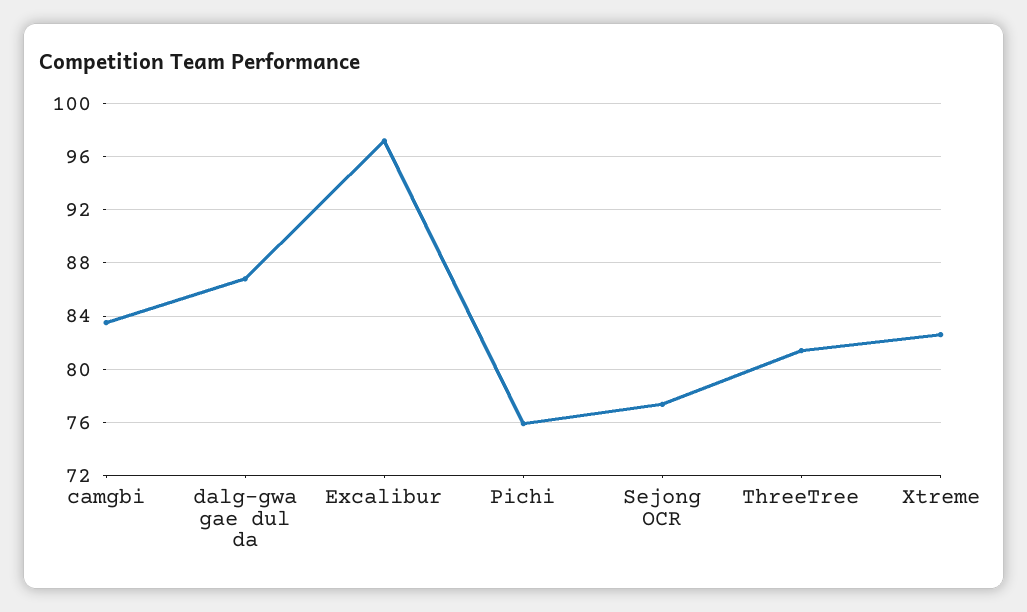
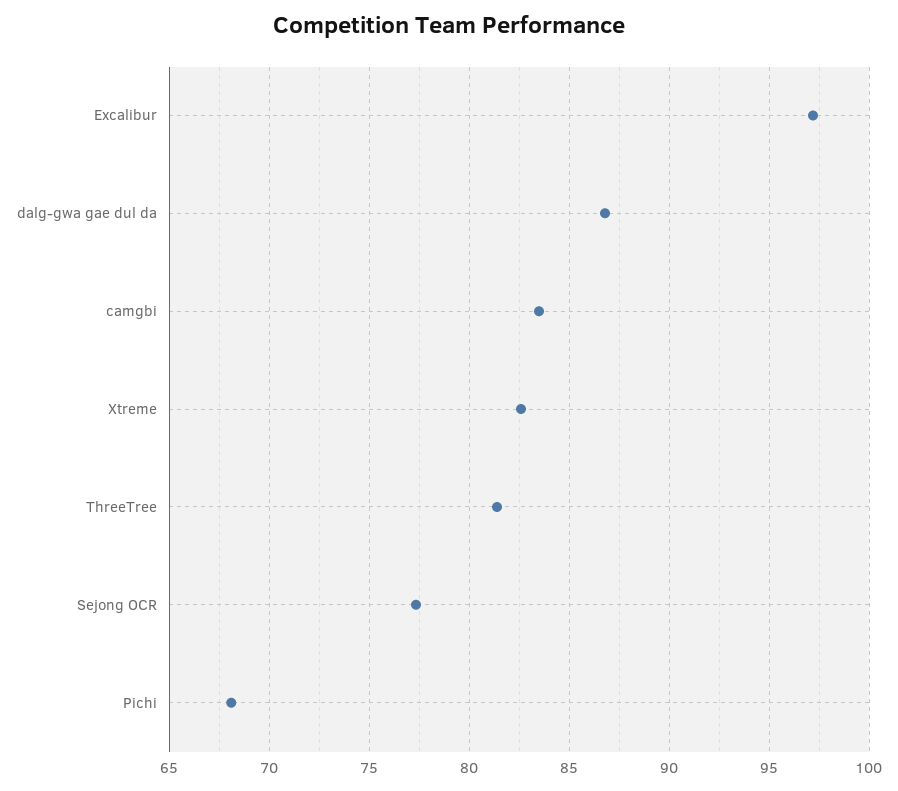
Pichi: 76 -> 68

